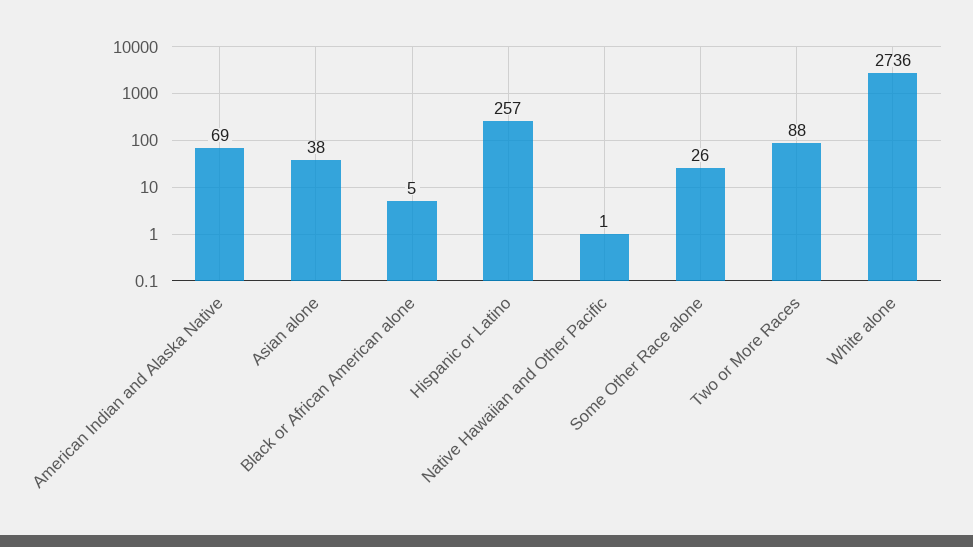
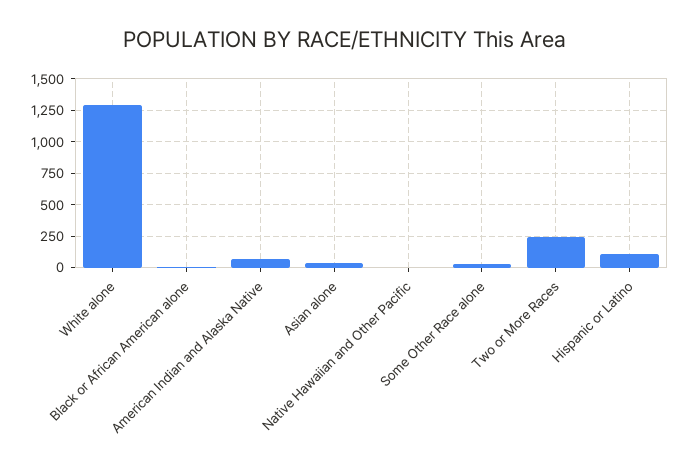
Hispanic or Latino: 257 -> 100
Two or More Races: 88 -> 250
White alone: 2736 -> 1300

